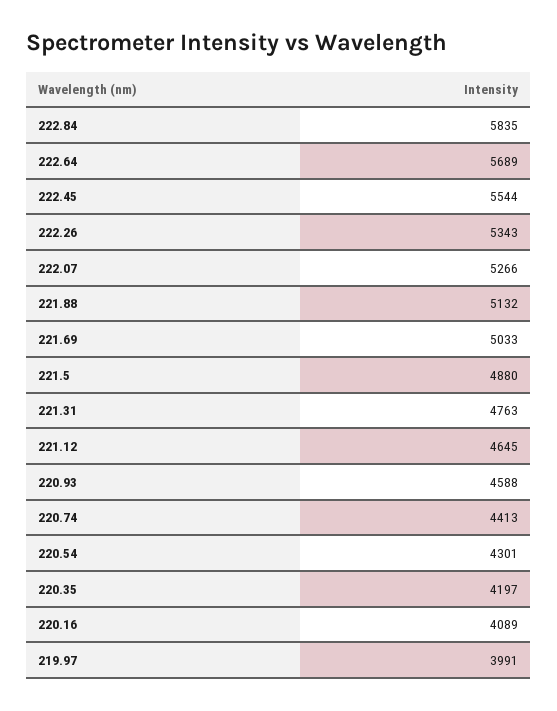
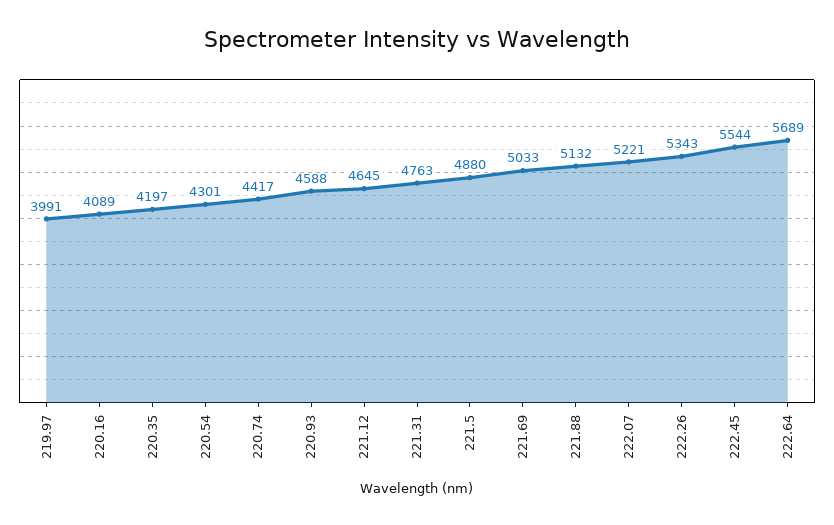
222.84: 5835 -> none
222.07: 5266 -> 5221
220.74: 4413 -> 4417

